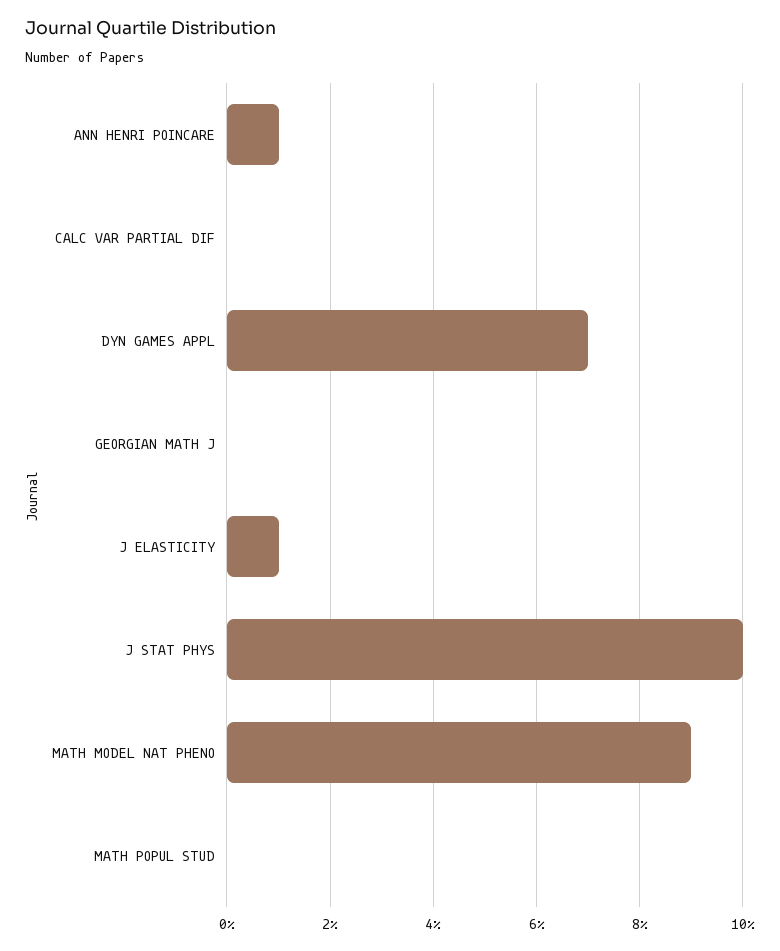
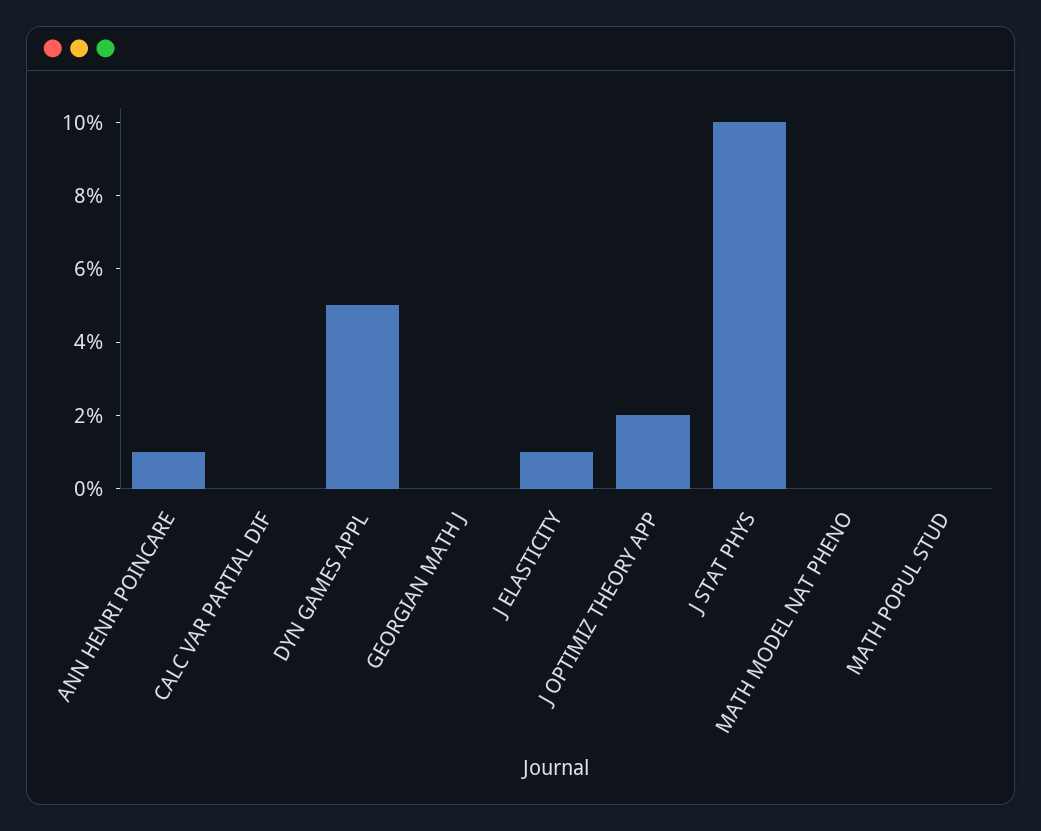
DYN GAMES APPL: 7 -> 5
MATH MODEL NAT PHENO: 9 -> 0
J OPTIMIZ THEORY APP: none -> 2

